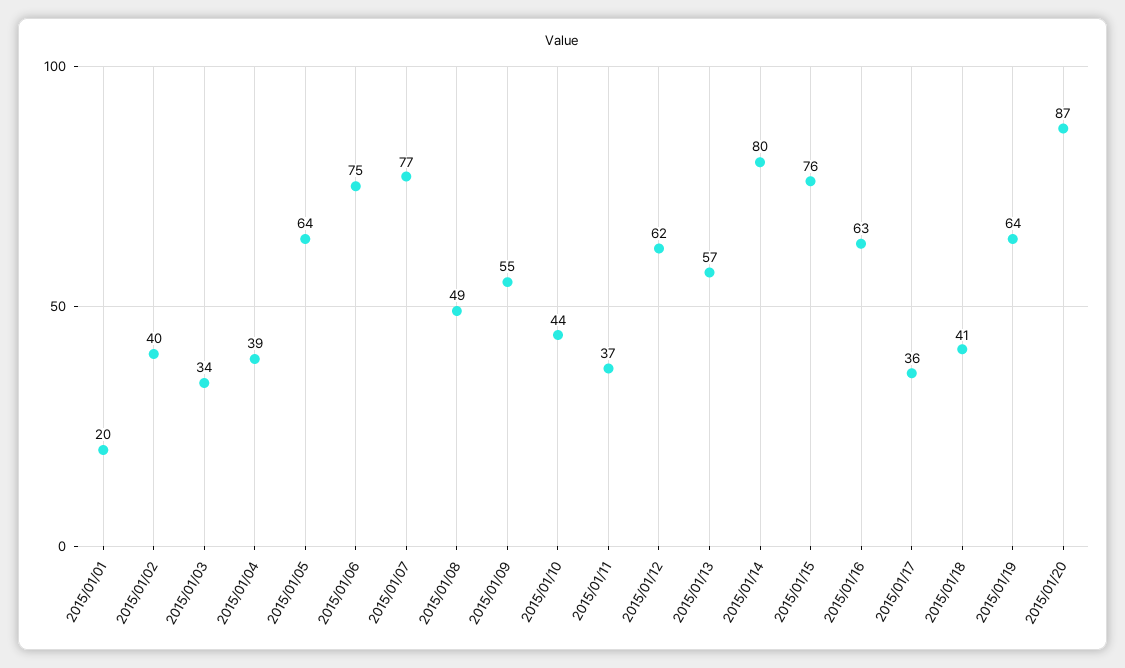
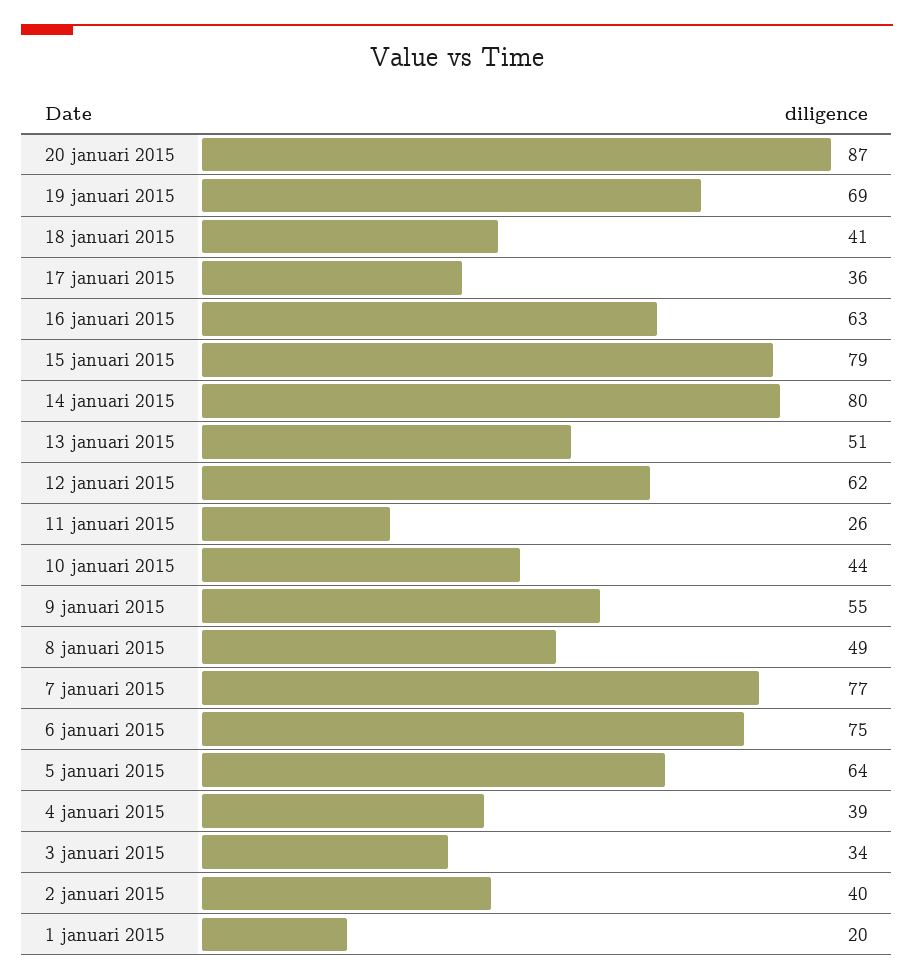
2015/01/11: 37 -> 26
2015/01/13: 57 -> 51
2015/01/15: 76 -> 79
2015/01/19: 64 -> 69

